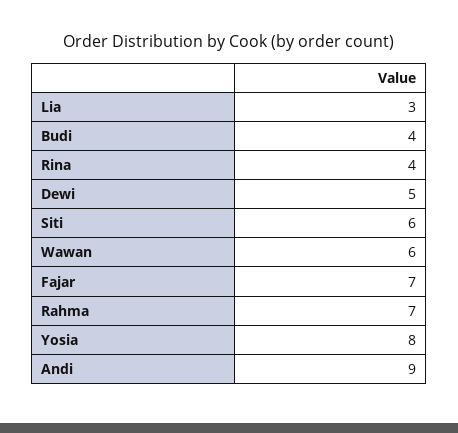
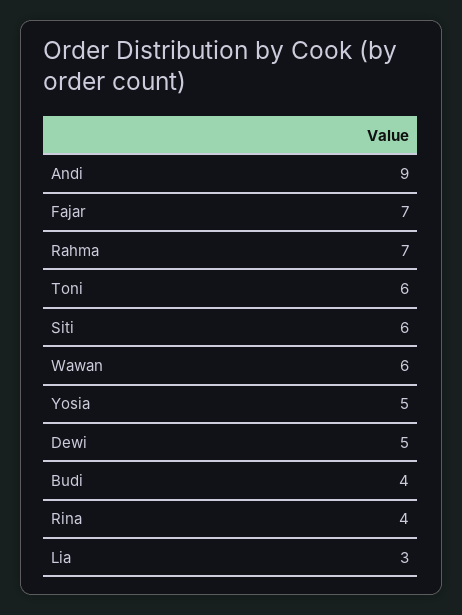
Yosia: 8 -> 5
Toni: none -> 6

